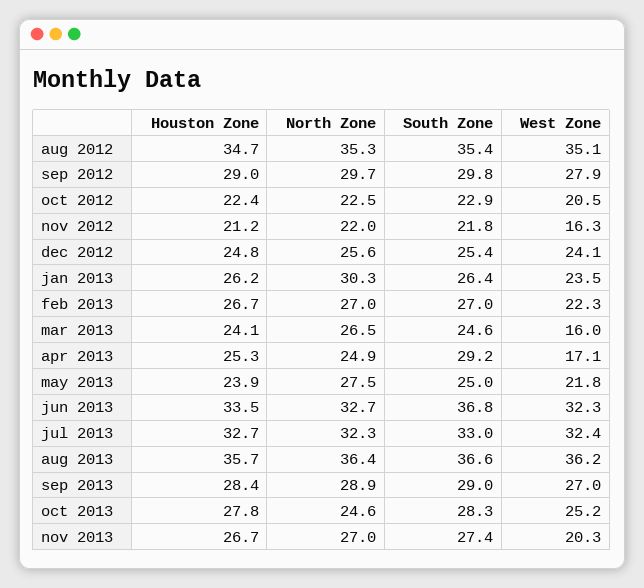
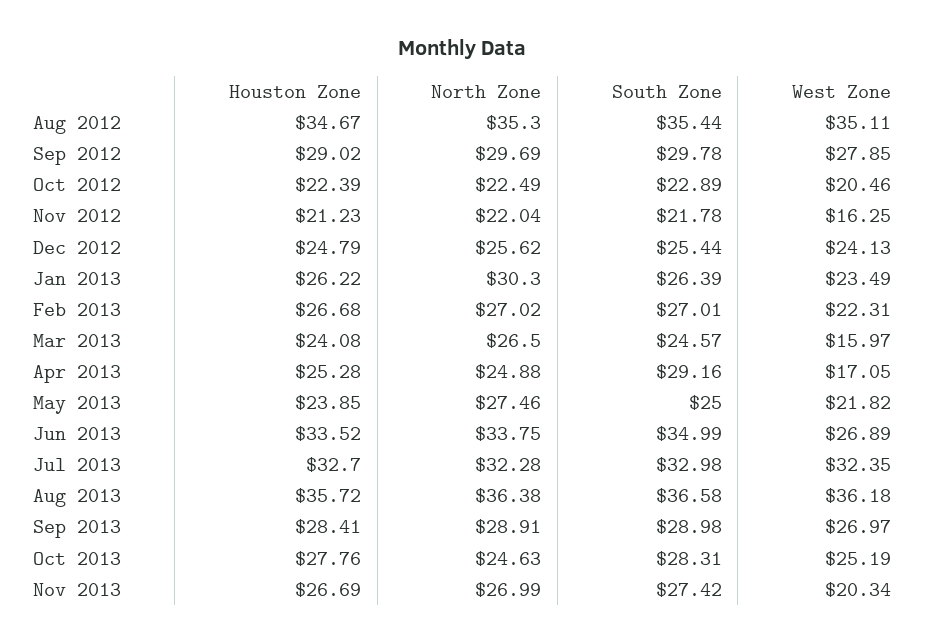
North Zone, jun 2013: 32.7 -> 33.75
South Zone, jun 2013: 36.8 -> 34.99
West Zone, jun 2013: 32.3 -> 26.89

